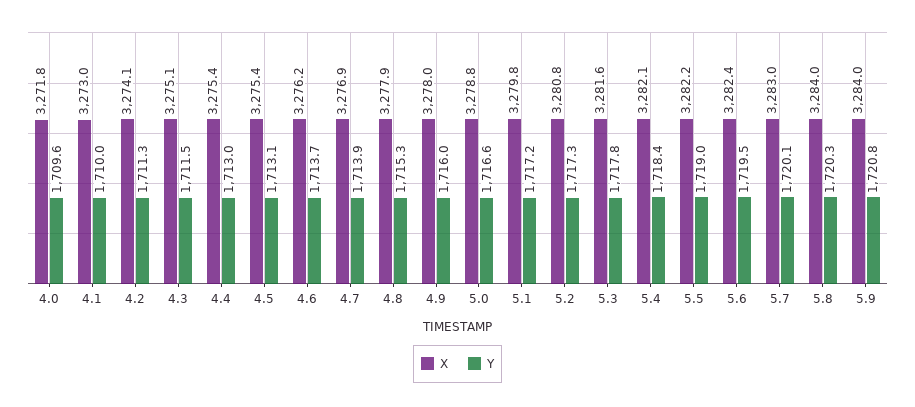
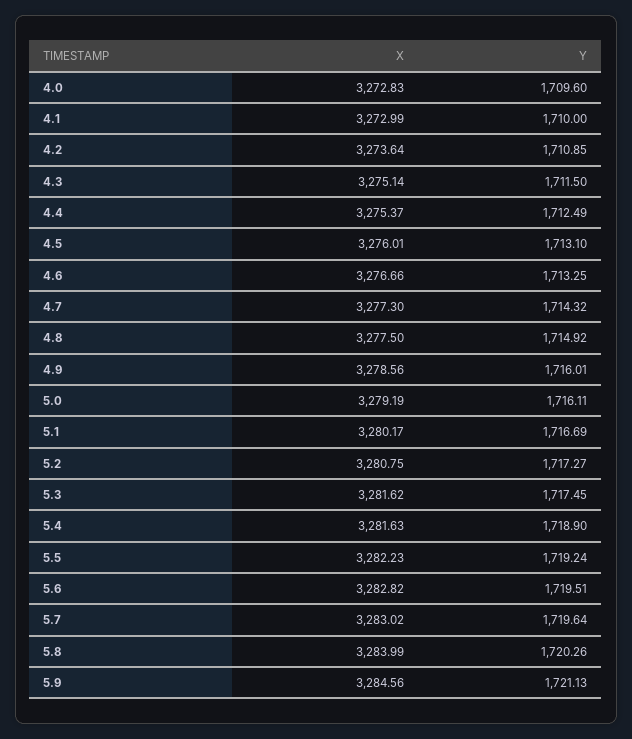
X, 4.0: 3271.8 -> 3272.83
X, 4.2: 3274.1 -> 3273.64
Y, 4.2: 1711.3 -> 1710.85
Y, 4.4: 1713 -> 1712.49
X, 4.5: 3275.4 -> 3276.01
X, 4.6: 3276.2 -> 3276.66
Y, 4.6: 1713.7 -> 1713.25
X, 4.7: 3276.9 -> 3277.3
Y, 4.7: 1713.9 -> 1714.32
X, 4.8: 3277.9 -> 3277.5
Y, 4.8: 1715.3 -> 1714.92
X, 4.9: 3278 -> 3278.56
X, 5.0: 3278.8 -> 3279.19
Y, 5.0: 1716.6 -> 1716.11
X, 5.1: 3279.8 -> 3280.17
Y, 5.1: 1717.2 -> 1716.69
Y, 5.3: 1717.8 -> 1717.45
X, 5.4: 3282.1 -> 3281.63
Y, 5.4: 1718.4 -> 1718.9
Y, 5.5: 1719 -> 1719.24
X, 5.6: 3282.4 -> 3282.82
Y, 5.7: 1720.1 -> 1719.64
X, 5.9: 3284 -> 3284.56
Y, 5.9: 1720.8 -> 1721.13

